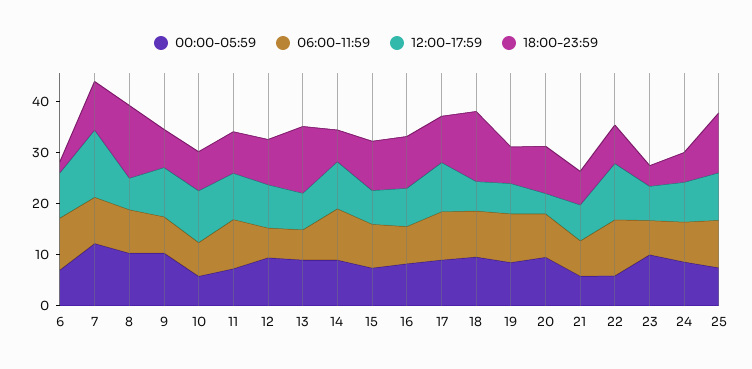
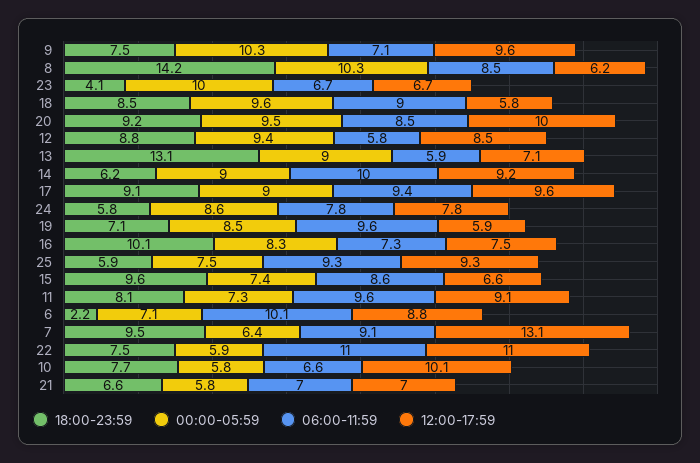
00:00-05:59, 7: 12 -> 6.4
18:00-23:59, 18: 14 -> 8.5
12:00-17:59, 20: 4 -> 10
18:00-23:59, 25: 12 -> 5.9

